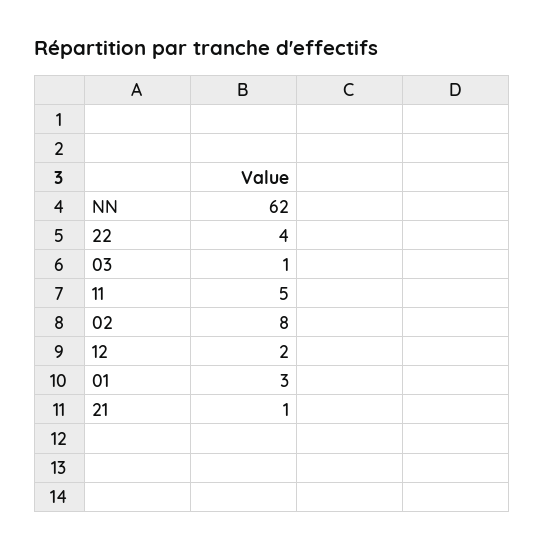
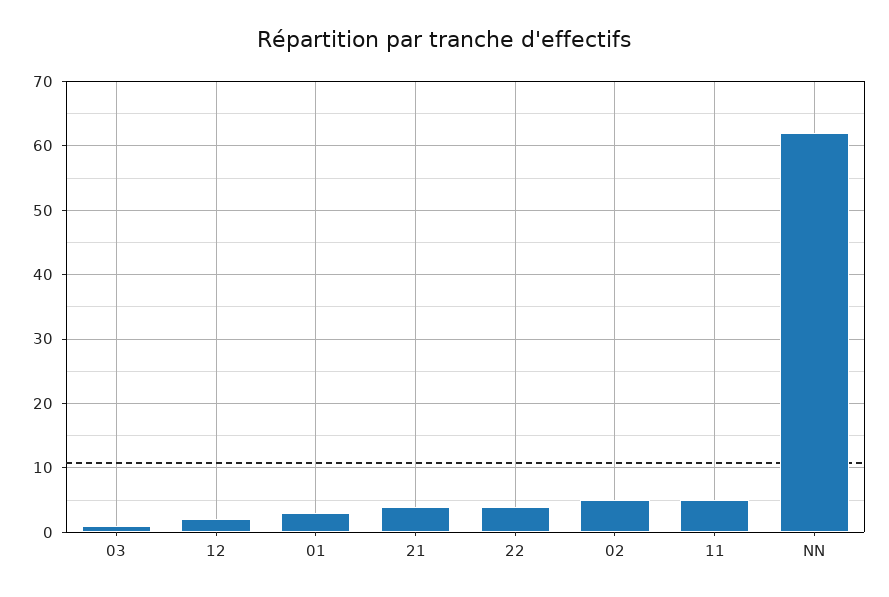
02: 8 -> 5
21: 1 -> 4

